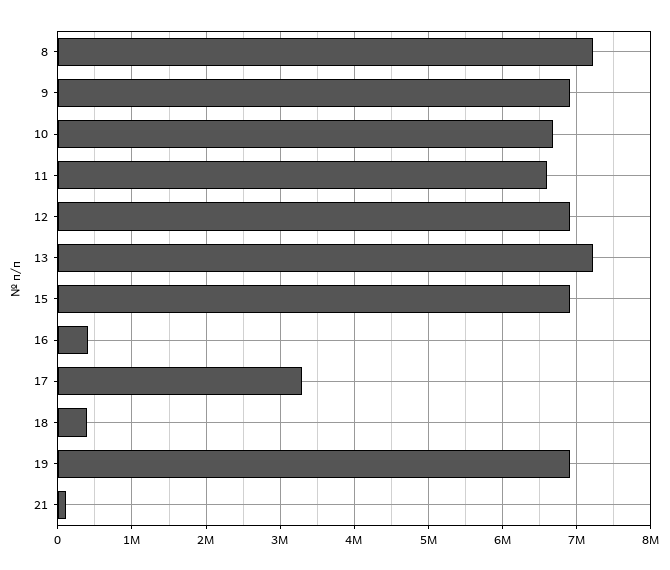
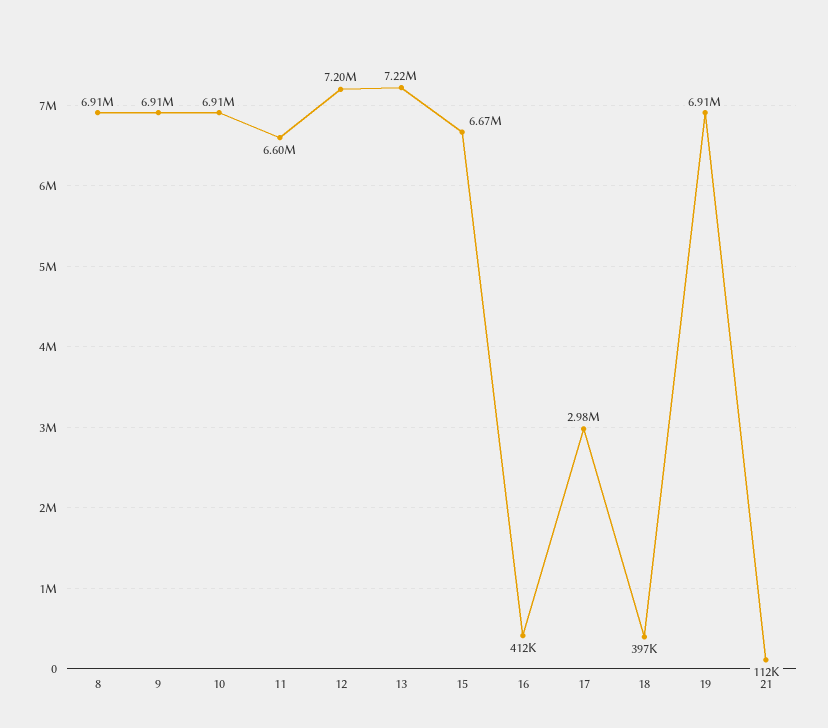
8: 7200000 -> 6910000
10: 6700000 -> 6910000
12: 6900000 -> 7200000
15: 6900000 -> 6670000
17: 3300000 -> 2980000

